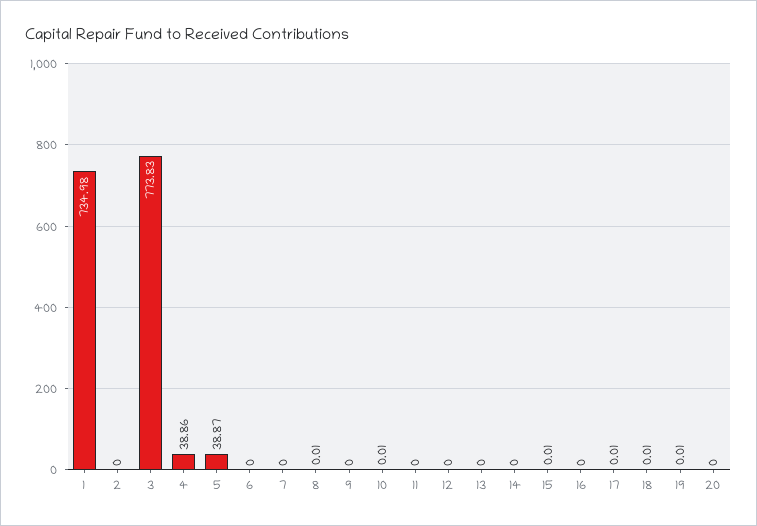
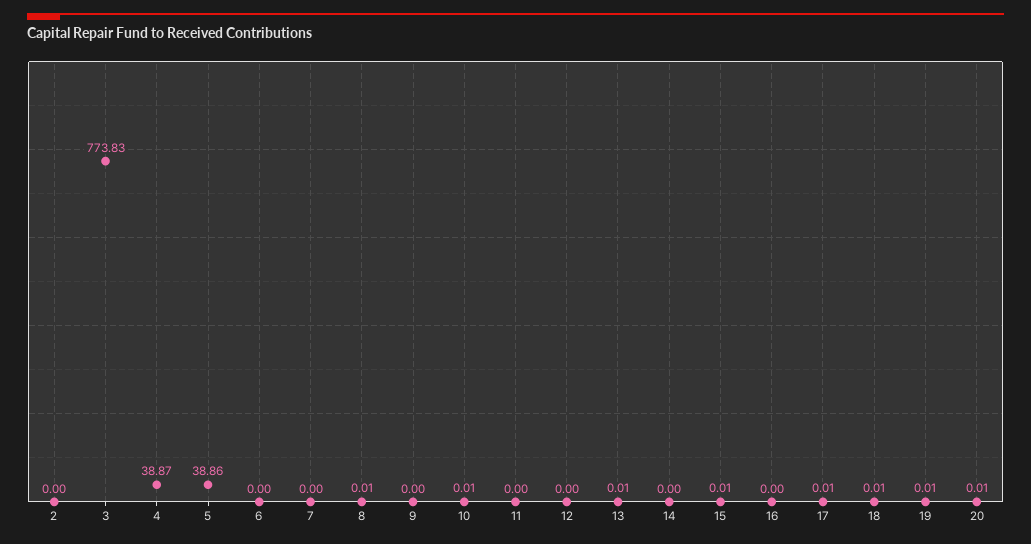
1: 734.98 -> none
4: 38.86 -> 38.87
5: 38.87 -> 38.86
13: 0 -> 0.01
20: 0 -> 0.01

